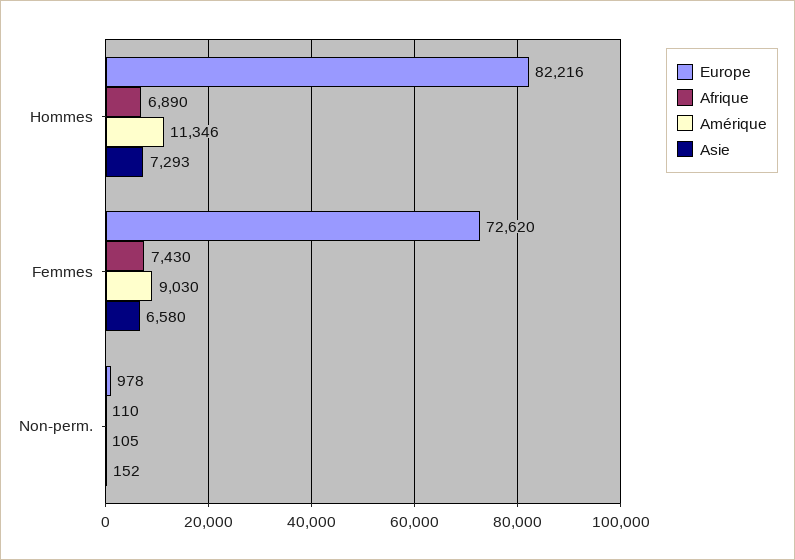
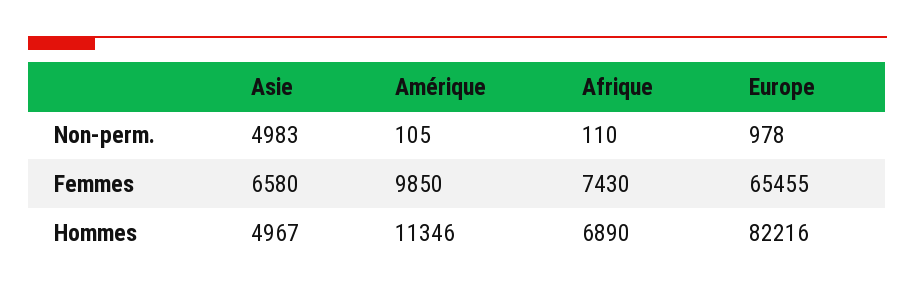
Asie, Hommes: 7293 -> 4967
Europe, Femmes: 72620 -> 65455
Amérique, Femmes: 9030 -> 9850
Asie, Non-perm.: 152 -> 4983

